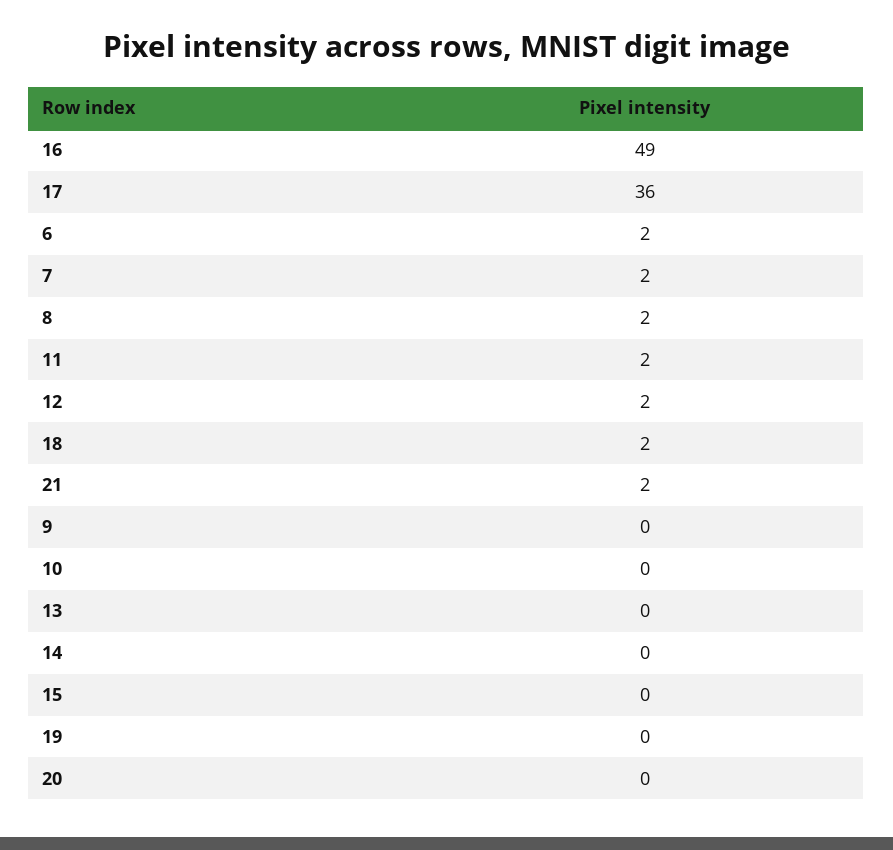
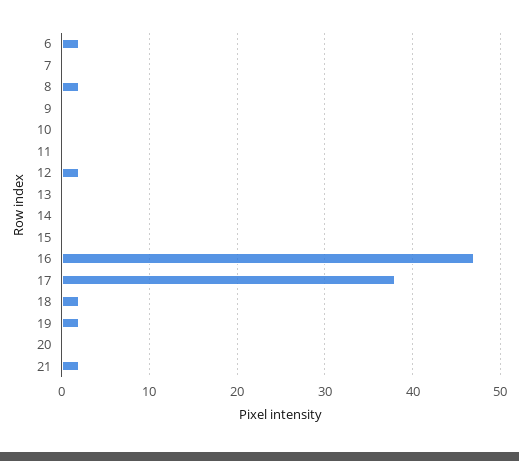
16: 49 -> 47
17: 36 -> 38
7: 2 -> 0
11: 2 -> 0
19: 0 -> 2

